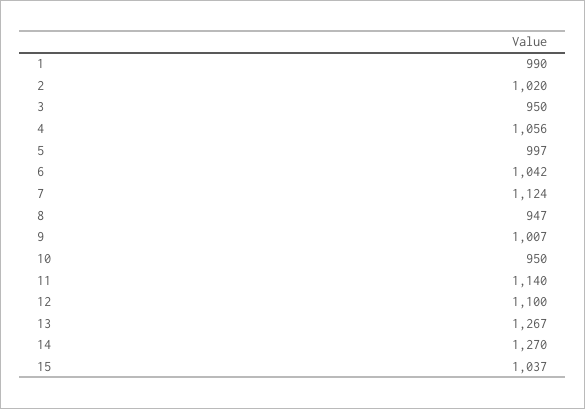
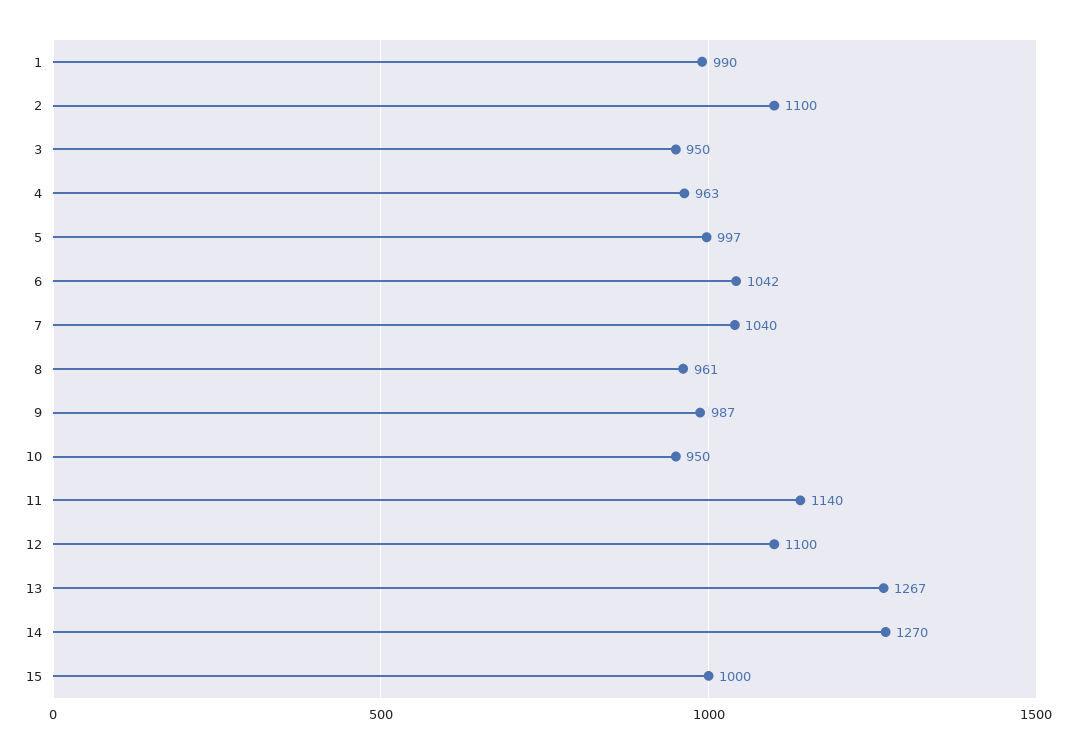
2: 1020 -> 1100
4: 1056 -> 963
7: 1124 -> 1040
8: 947 -> 961
9: 1007 -> 987
15: 1037 -> 1000

